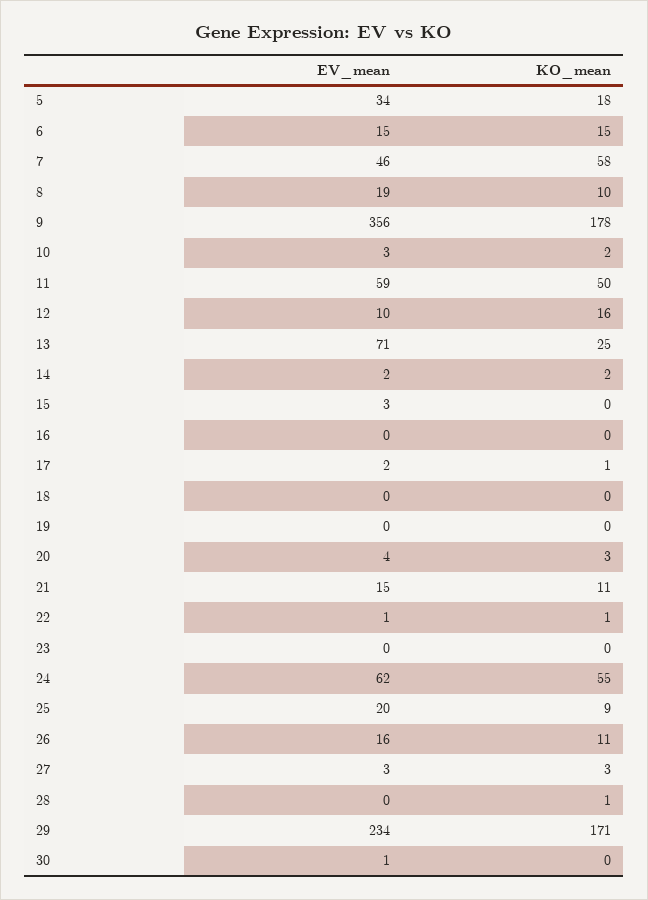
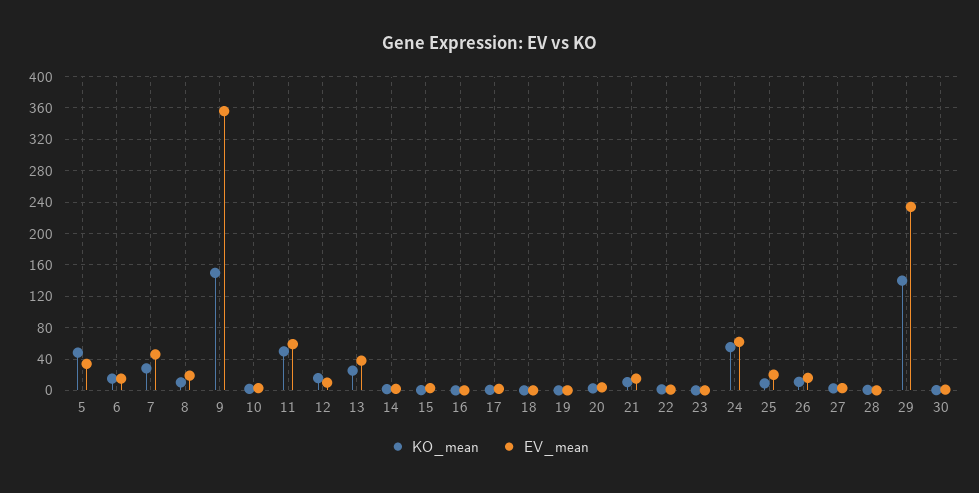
KO_mean, 5: 18 -> 50
KO_mean, 7: 58 -> 30
KO_mean, 9: 178 -> 150
EV_mean, 13: 71 -> 40
KO_mean, 29: 171 -> 140

